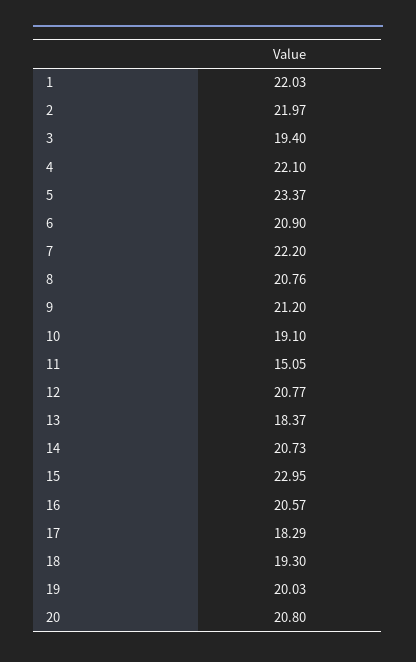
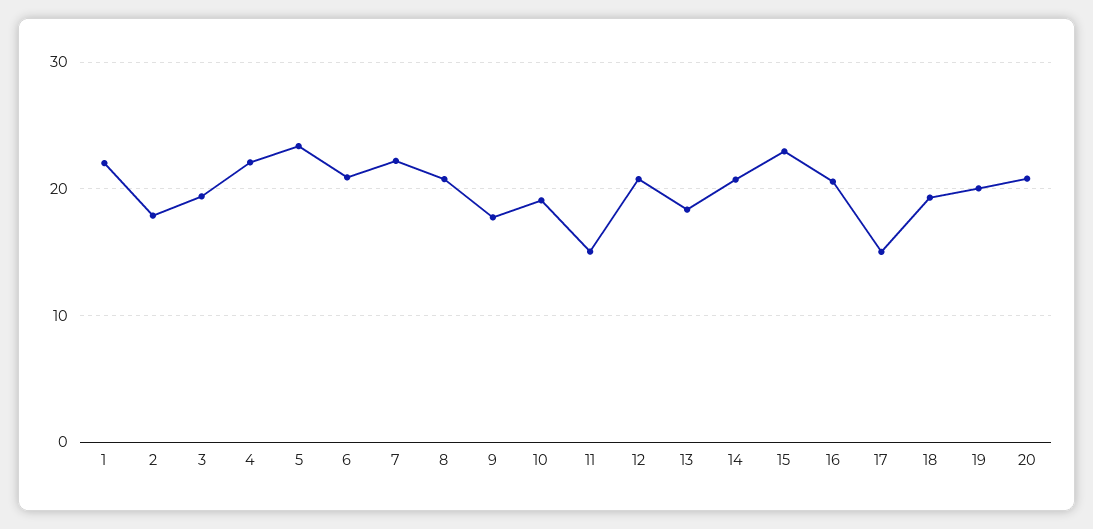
2: 21.97 -> 18
9: 21.2 -> 18
17: 18.29 -> 15

